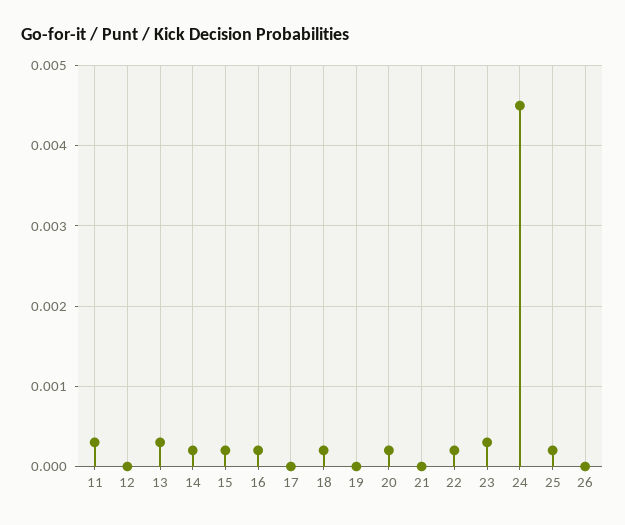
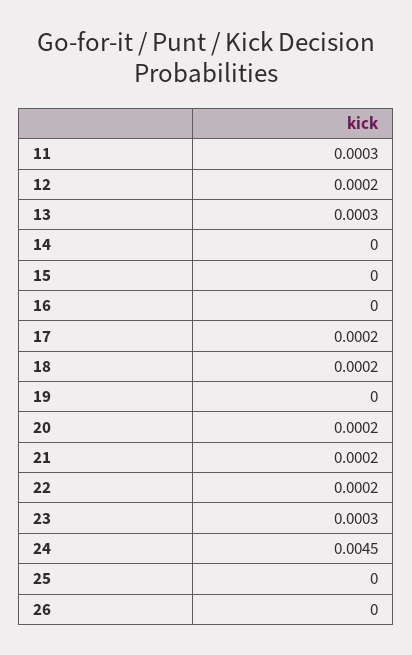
12: 0 -> 0.0002
14: 0.0002 -> 0
15: 0.0002 -> 0
16: 0.0002 -> 0
17: 0 -> 0.0002
21: 0 -> 0.0002
25: 0.0002 -> 0

